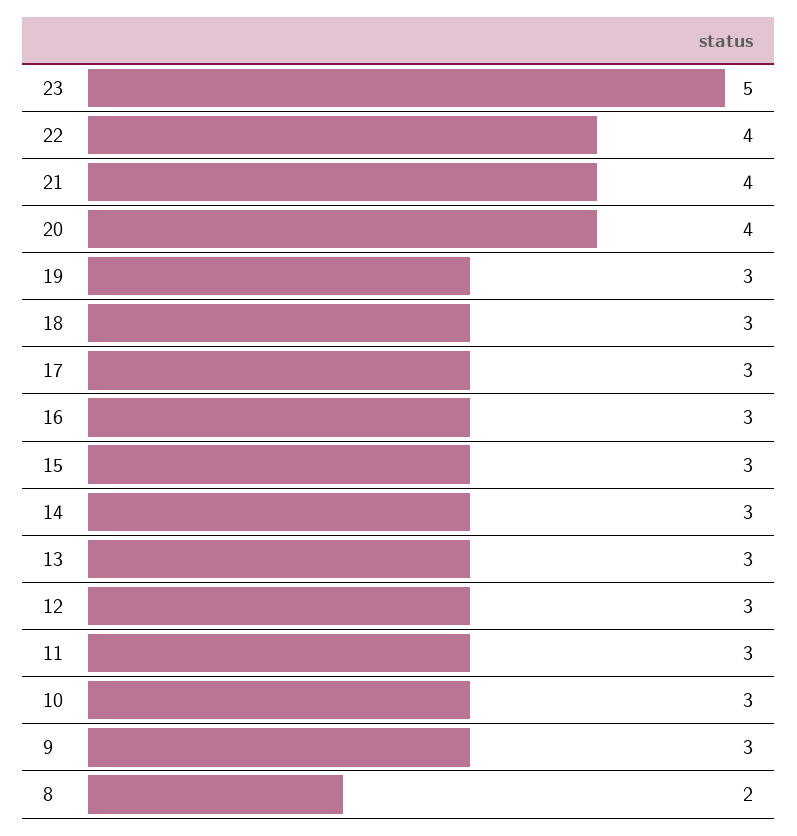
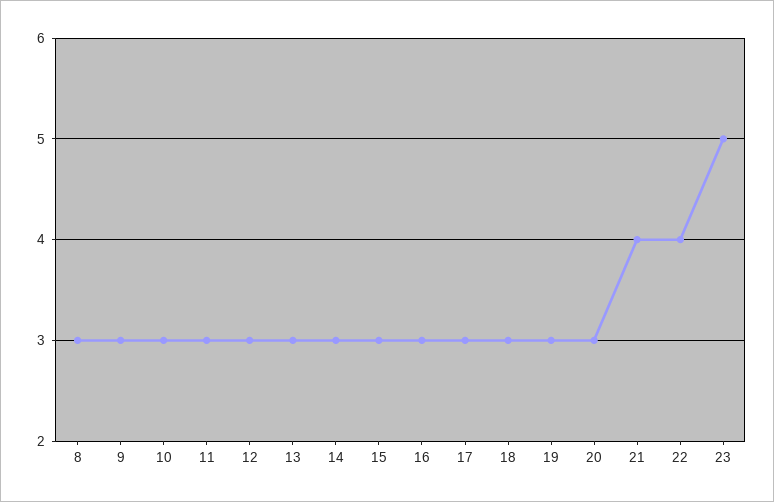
20: 4 -> 3
8: 2 -> 3

